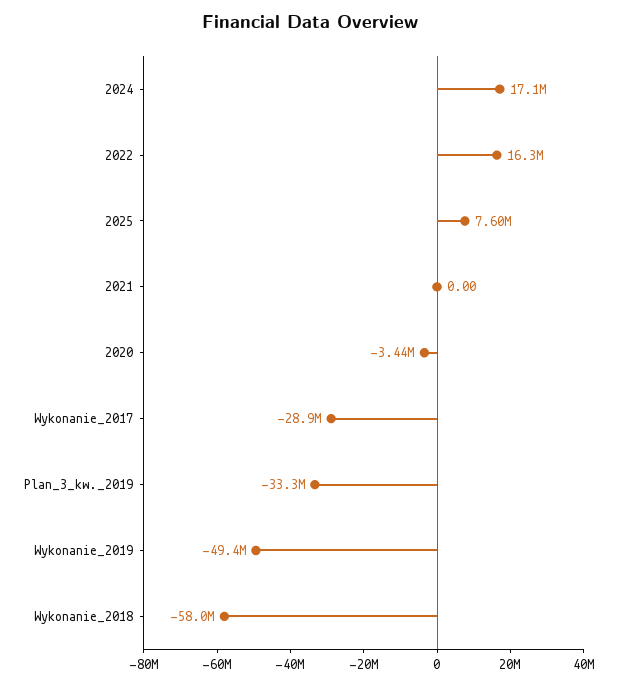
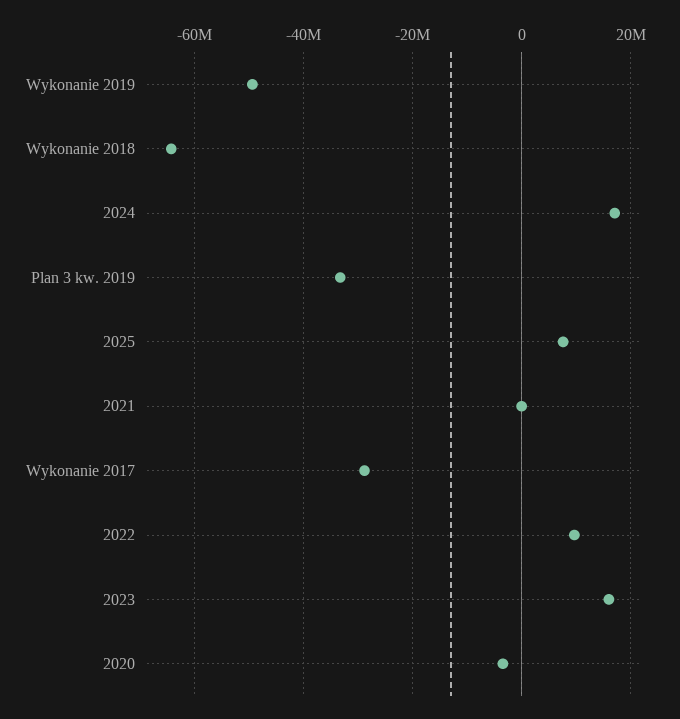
2022: 16300000 -> 10000000
Wykonanie_2018: -58000000 -> -64000000
2023: none -> 16000000

